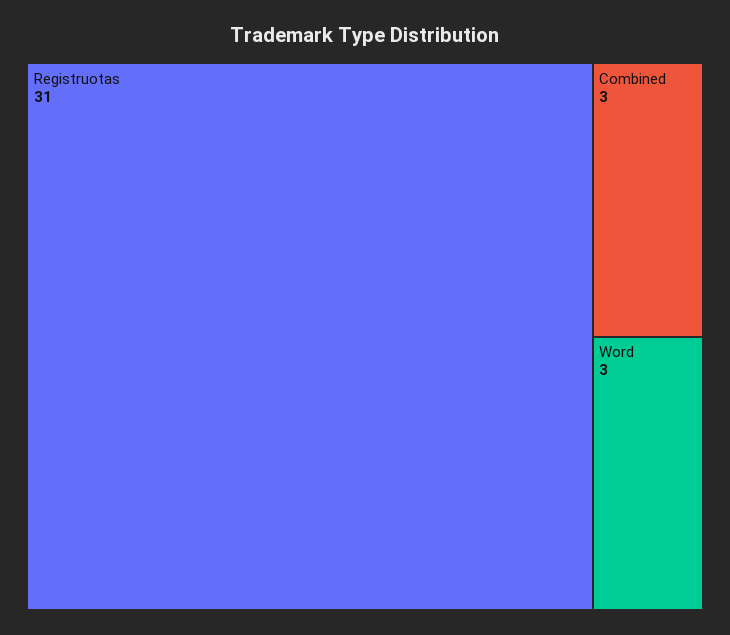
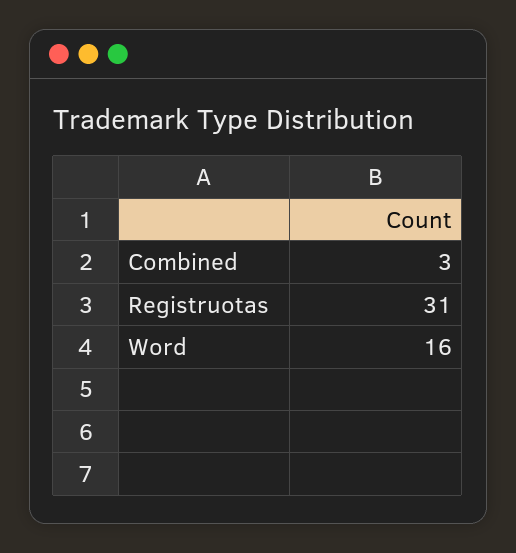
Word: 3 -> 16

